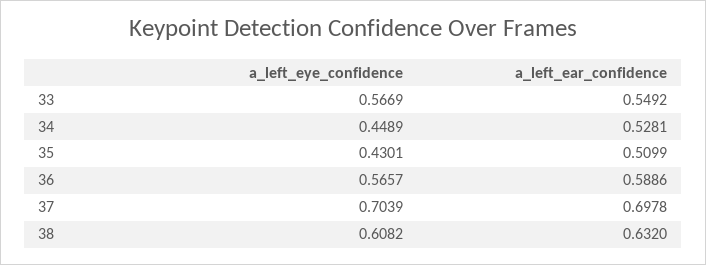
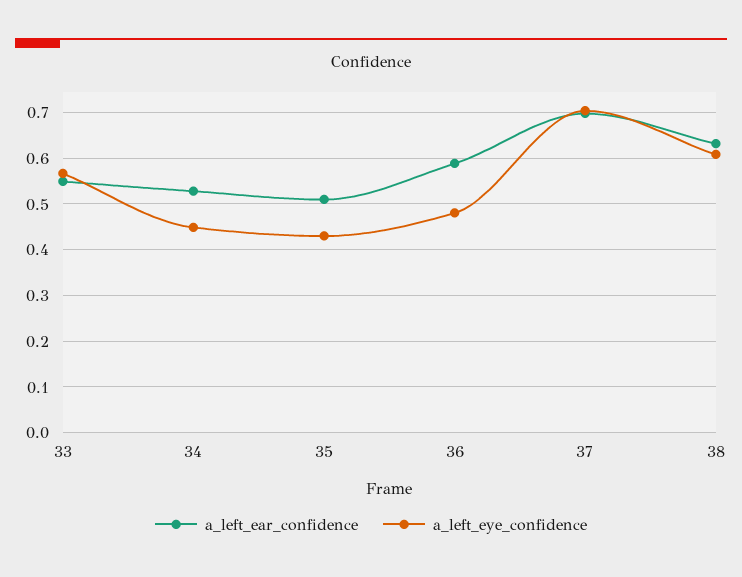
a_left_eye_confidence, 36: 0.5657 -> 0.48

